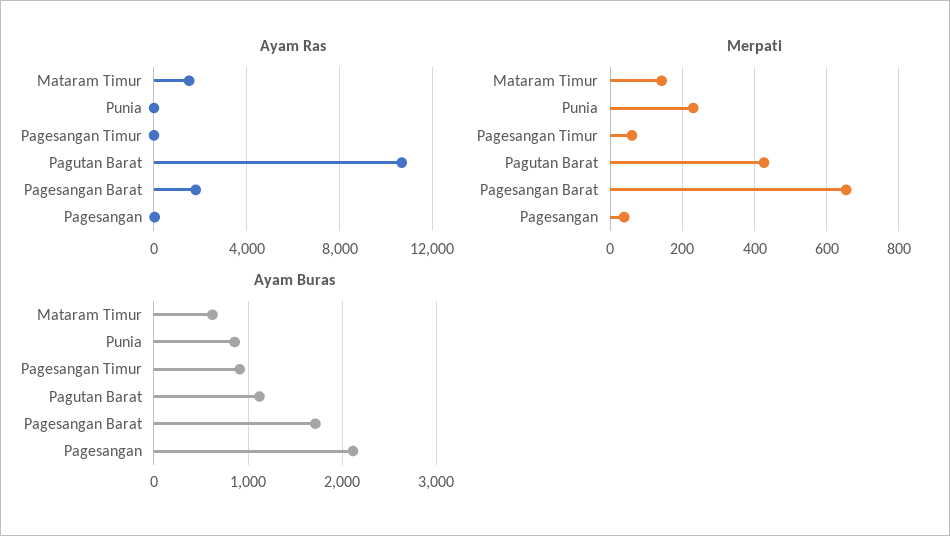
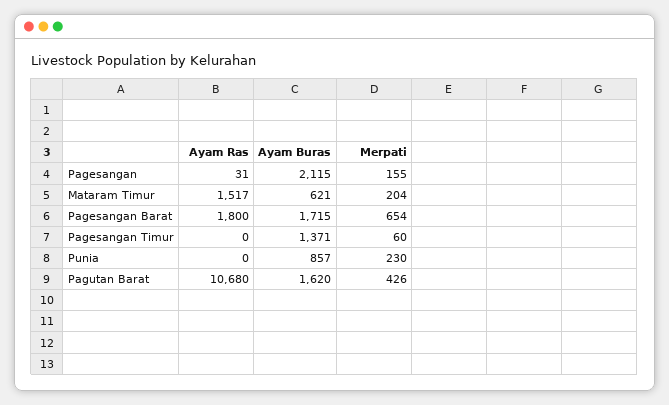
Merpati, Mataram Timur: 140 -> 204
Merpati, Pagesangan: 40 -> 155
Ayam Buras, Pagesangan Timur: 900 -> 1371
Ayam Buras, Pagutan Barat: 1100 -> 1620

